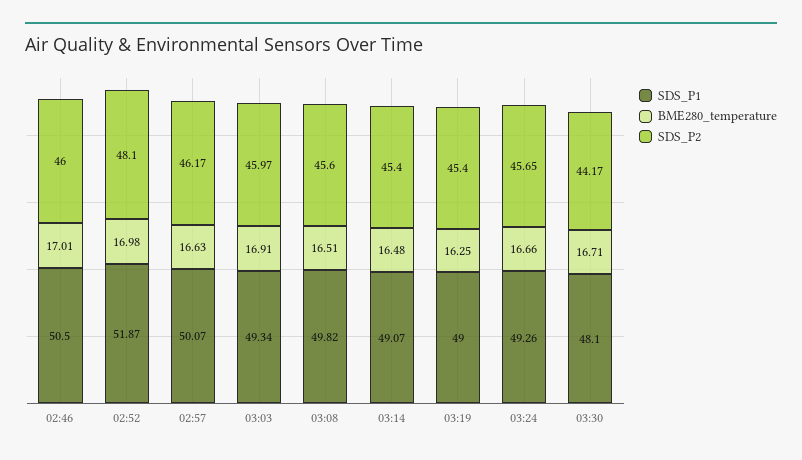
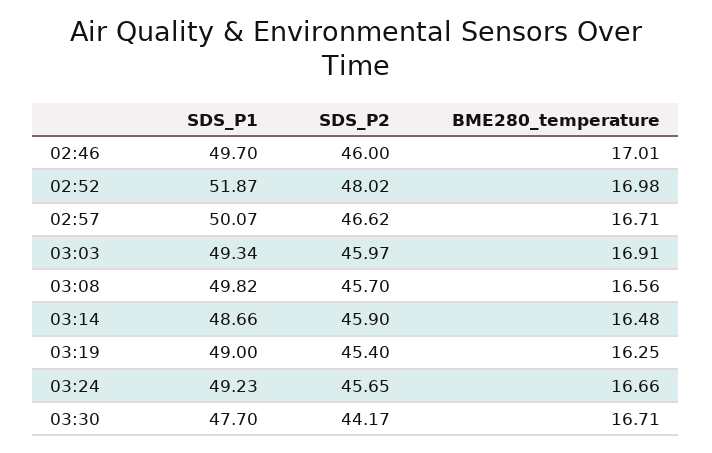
SDS_P1, 02:46: 50.5 -> 49.7
SDS_P2, 02:52: 48.1 -> 48.02
BME280_temperature, 02:57: 16.63 -> 16.71
SDS_P2, 02:57: 46.17 -> 46.62
BME280_temperature, 03:08: 16.51 -> 16.56
SDS_P2, 03:08: 45.6 -> 45.7
SDS_P1, 03:14: 49.07 -> 48.66
SDS_P2, 03:14: 45.4 -> 45.9
SDS_P1, 03:24: 49.26 -> 49.23
SDS_P1, 03:30: 48.1 -> 47.7

